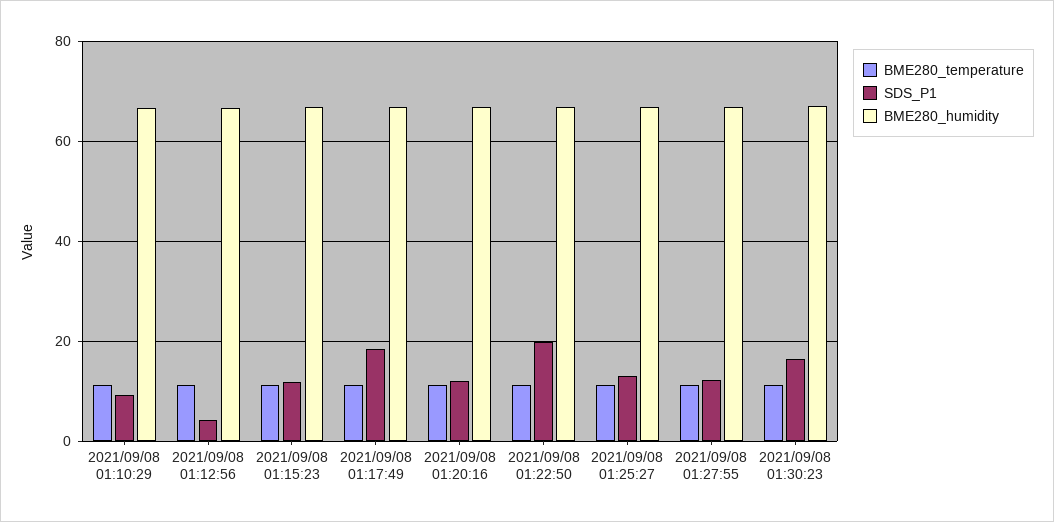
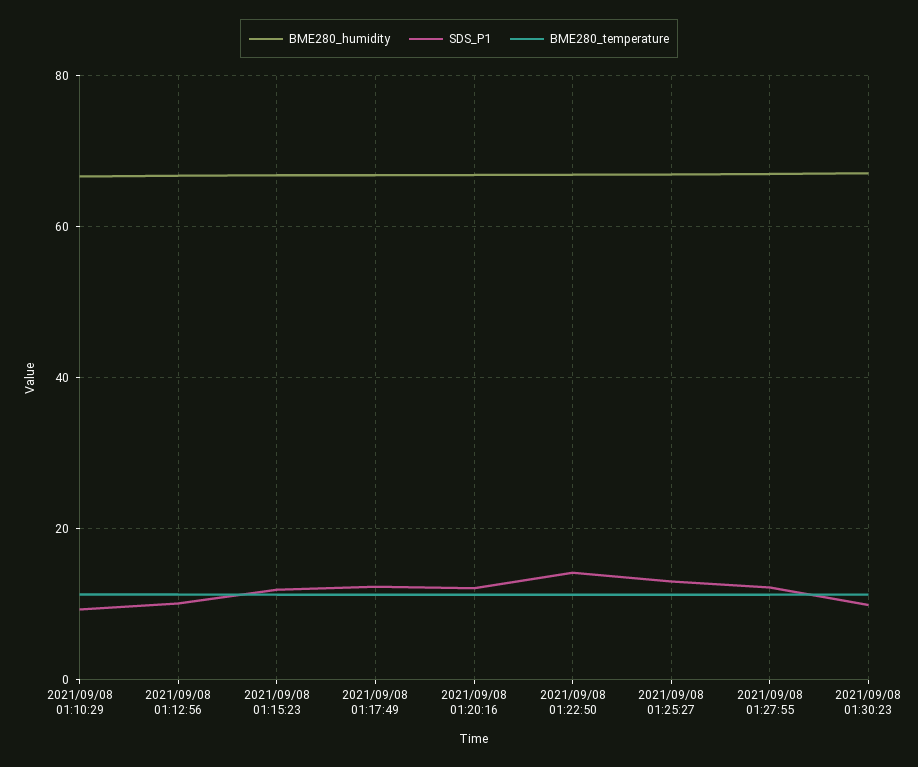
SDS_P1, 2021/09/08 01:12:56: 4 -> 10
SDS_P1, 2021/09/08 01:17:49: 18 -> 12
SDS_P1, 2021/09/08 01:22:50: 20 -> 14
SDS_P1, 2021/09/08 01:30:23: 16 -> 10

